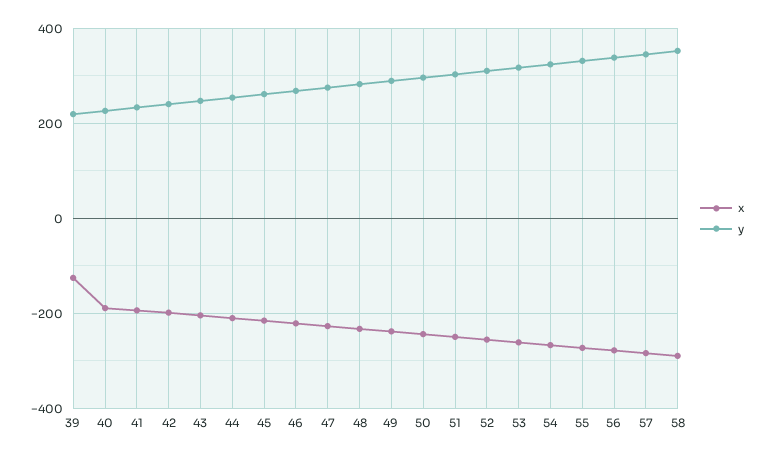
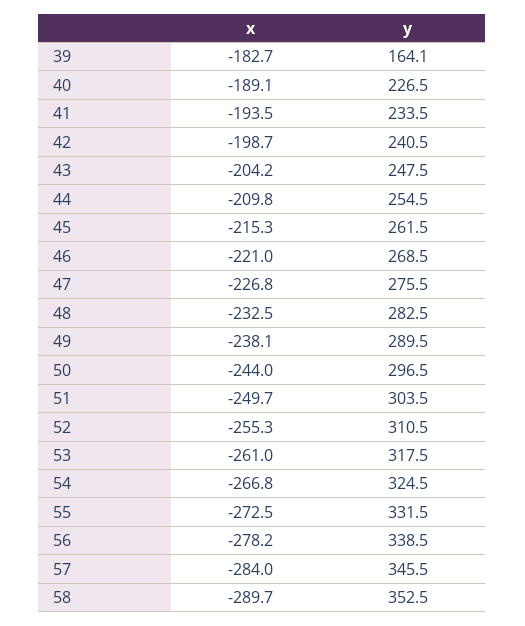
x, 39: -120 -> -182.7
y, 39: 220 -> 164.1

